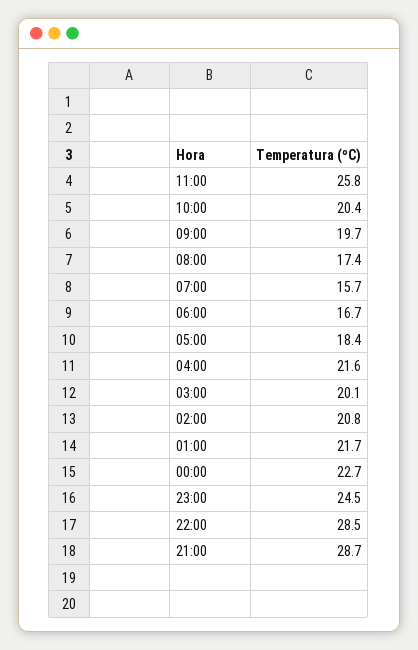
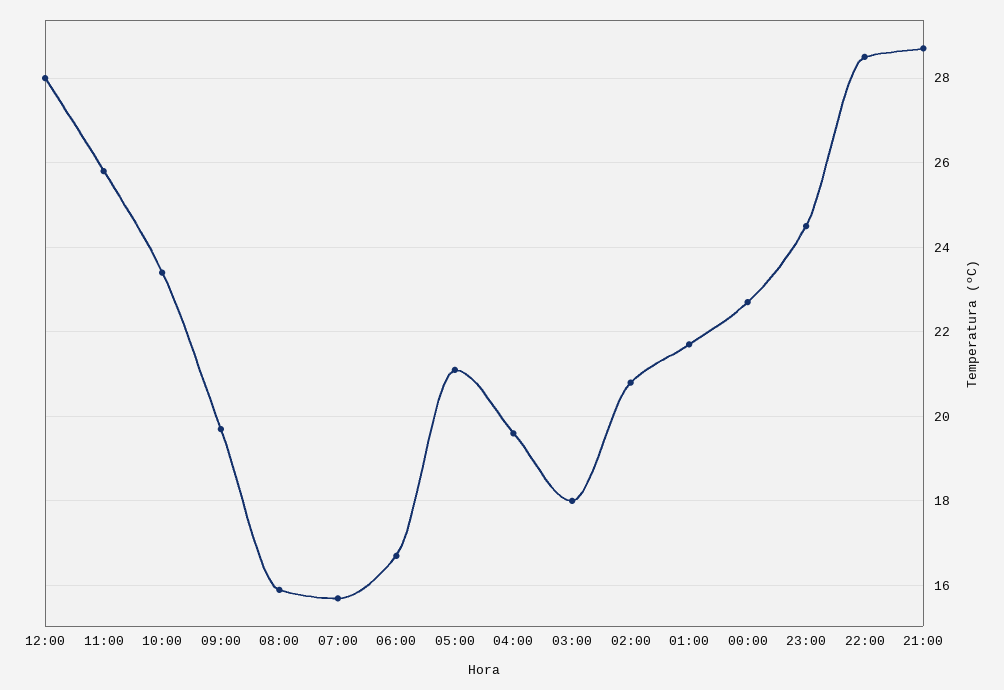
10:00: 20.4 -> 23.5
08:00: 17.4 -> 16
05:00: 18.4 -> 21
04:00: 21.6 -> 19.5
03:00: 20.1 -> 18
12:00: none -> 28

